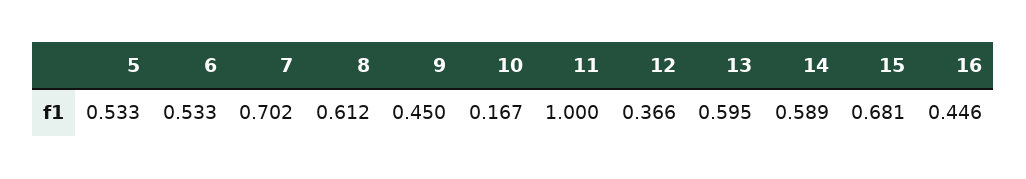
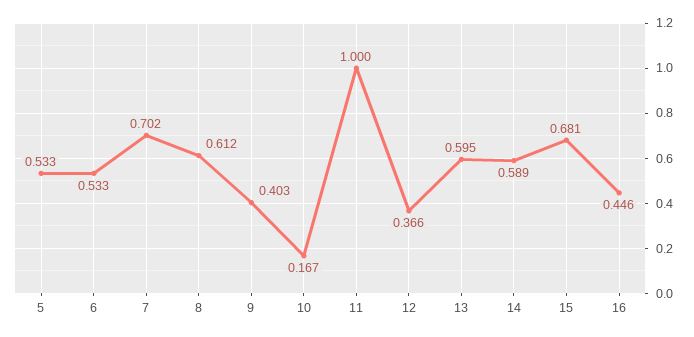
9: 0.45 -> 0.403

